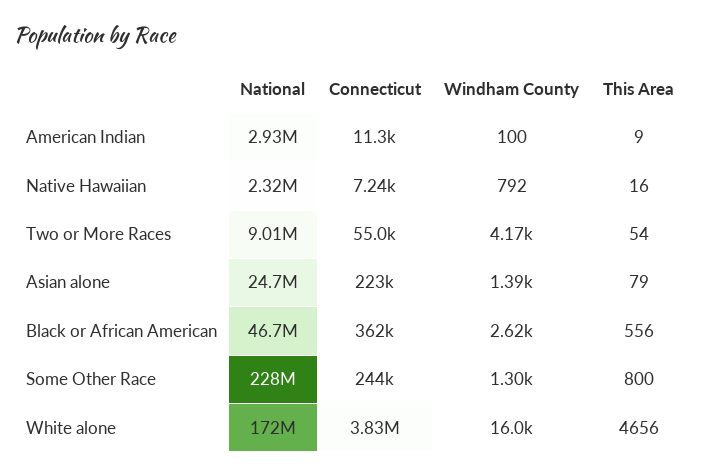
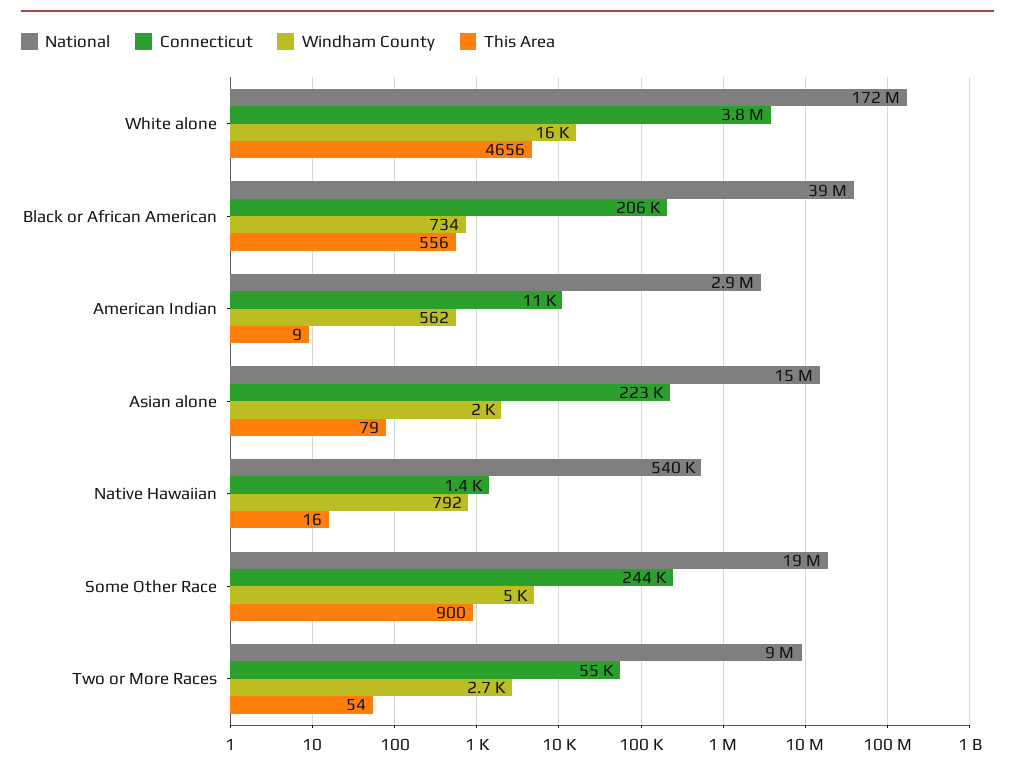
Windham County, American Indian: 100 -> 562
National, Native Hawaiian: 2320000 -> 540000
Connecticut, Native Hawaiian: 7240 -> 1400
Windham County, Two or More Races: 4170 -> 2700
National, Asian alone: 24700000 -> 15000000
Windham County, Asian alone: 1390 -> 2000
National, Black or African American: 46700000 -> 39000000
Connecticut, Black or African American: 362000 -> 206000
Windham County, Black or African American: 2620 -> 734
National, Some Other Race: 228000000 -> 19000000
Windham County, Some Other Race: 1300 -> 5000
This Area, Some Other Race: 800 -> 900

